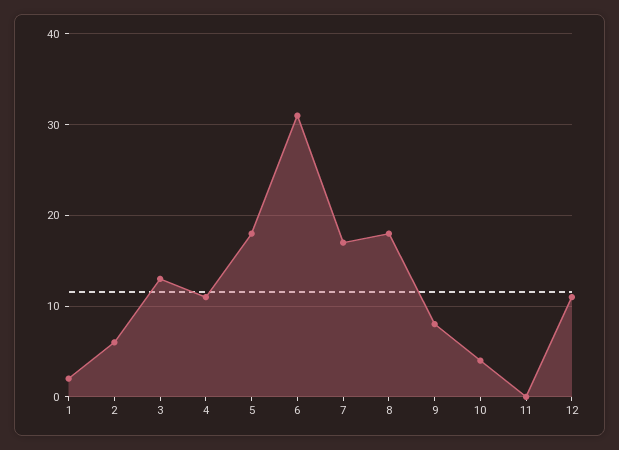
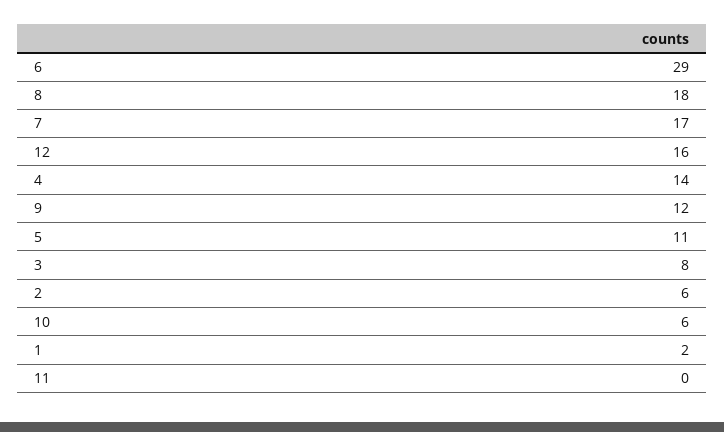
3: 13 -> 8
4: 11 -> 14
5: 18 -> 11
6: 31 -> 29
9: 8 -> 12
10: 4 -> 6
12: 11 -> 16

